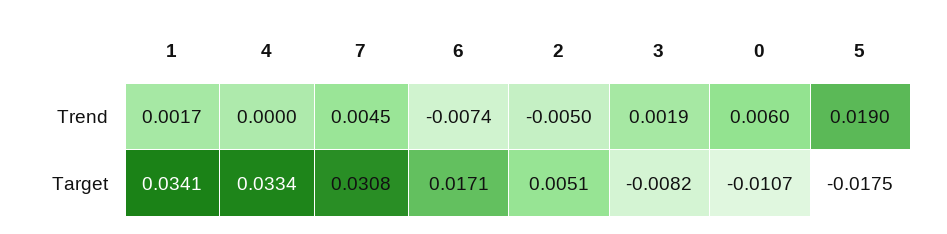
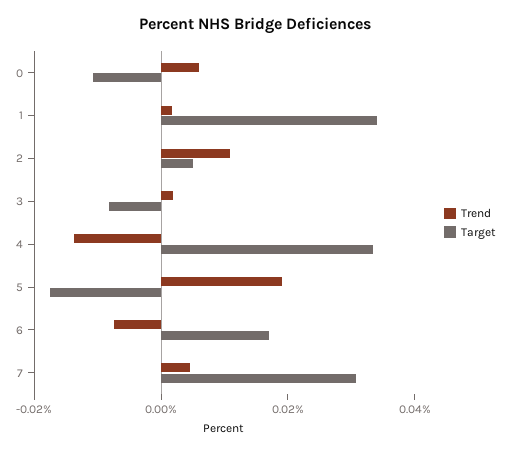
Trend, 4: 0 -> -0.015
Trend, 2: -0.005 -> 0.01

